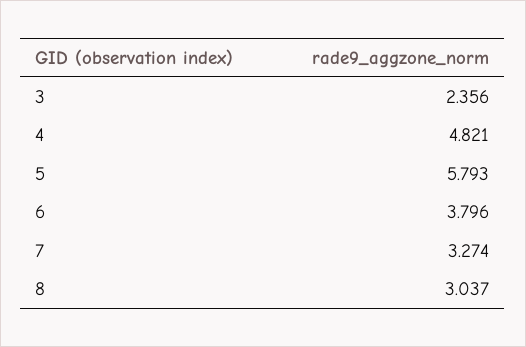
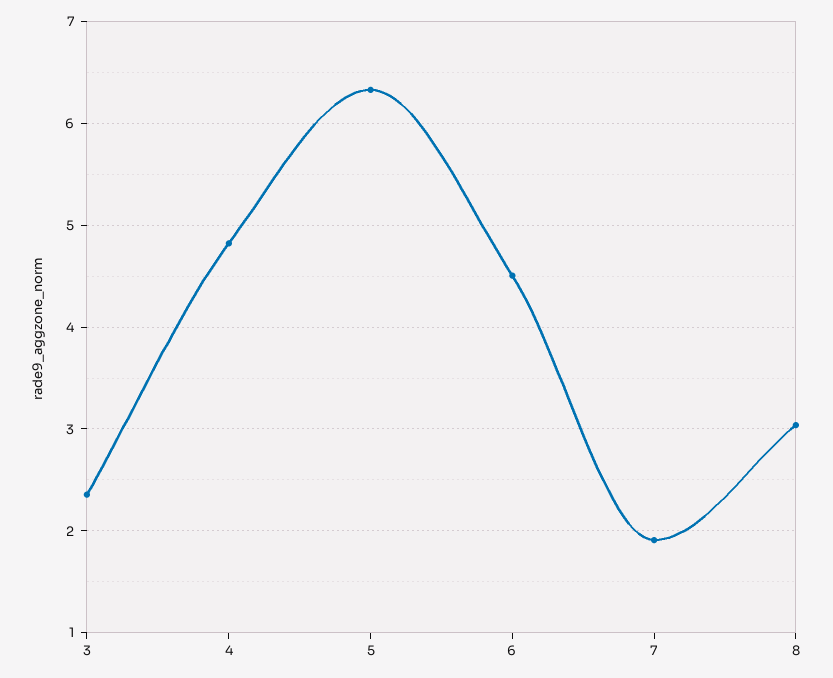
5: 5.793 -> 6.3
6: 3.796 -> 4.5
7: 3.274 -> 1.9

